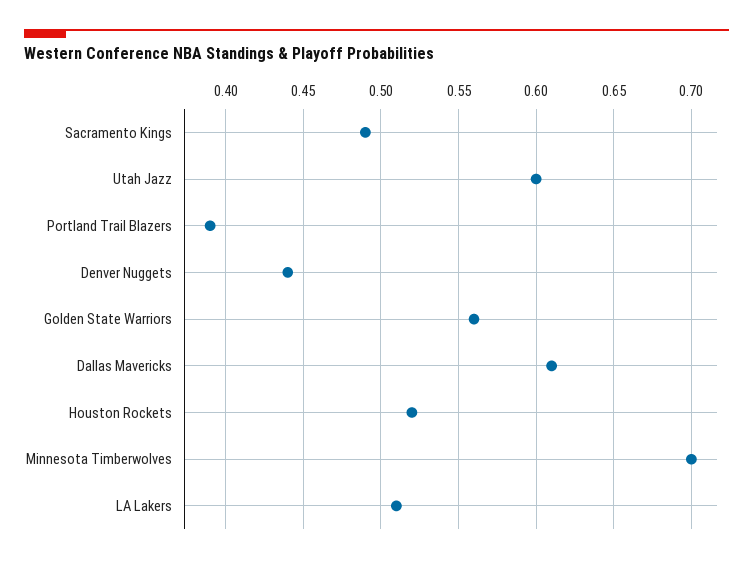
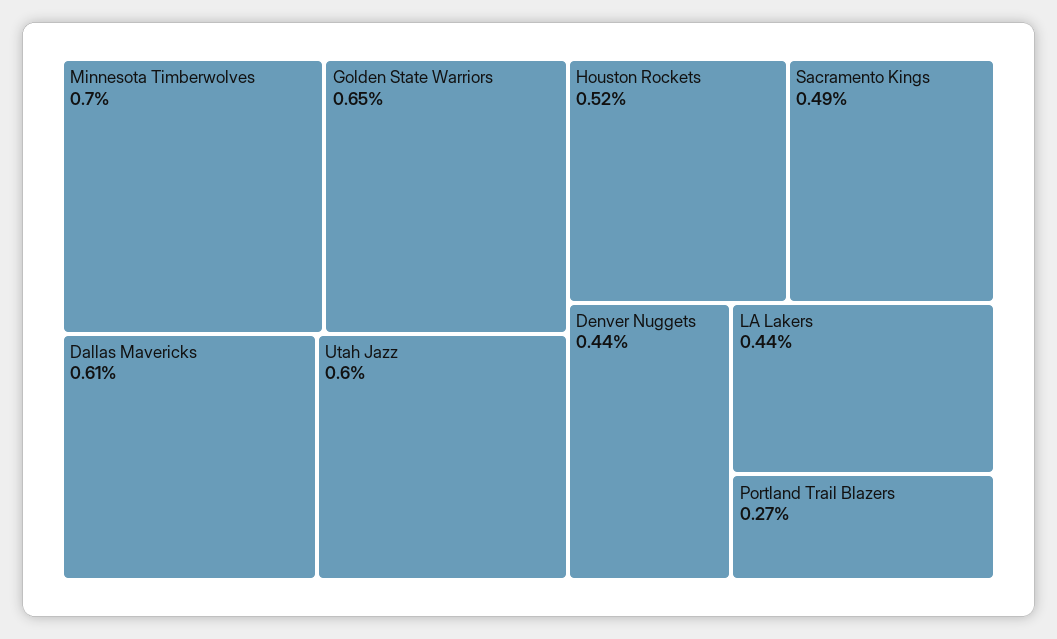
Portland Trail Blazers: 0.39 -> 0.27
Golden State Warriors: 0.56 -> 0.65
LA Lakers: 0.51 -> 0.44

